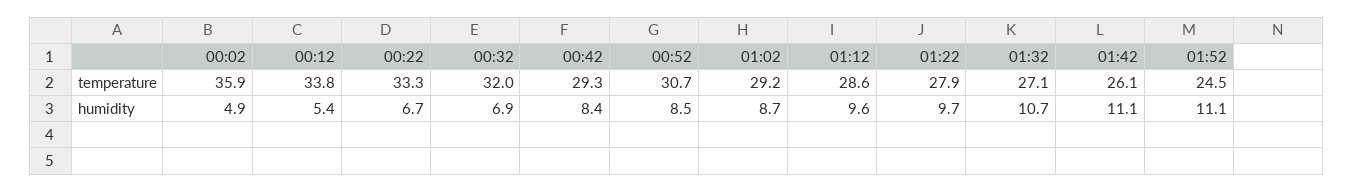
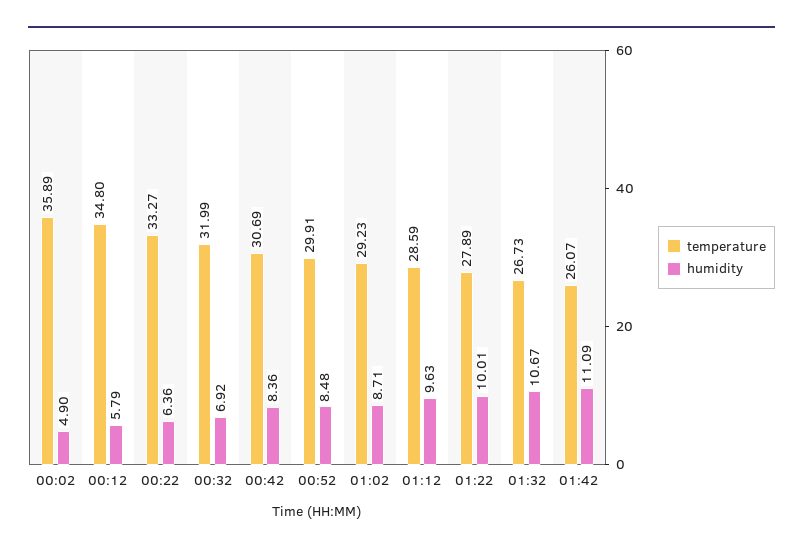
temperature, 00:12: 33.8 -> 34.8
temperature, 00:42: 29.3 -> 30.69
temperature, 00:52: 30.7 -> 29.91
temperature, 01:32: 27.1 -> 26.73
temperature, 01:52: 24.5 -> none
humidity, 00:12: 5.4 -> 5.79
humidity, 00:22: 6.7 -> 6.36
humidity, 01:22: 9.7 -> 10.01
humidity, 01:52: 11.1 -> none

